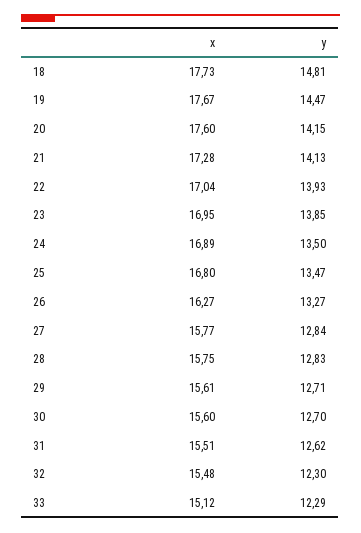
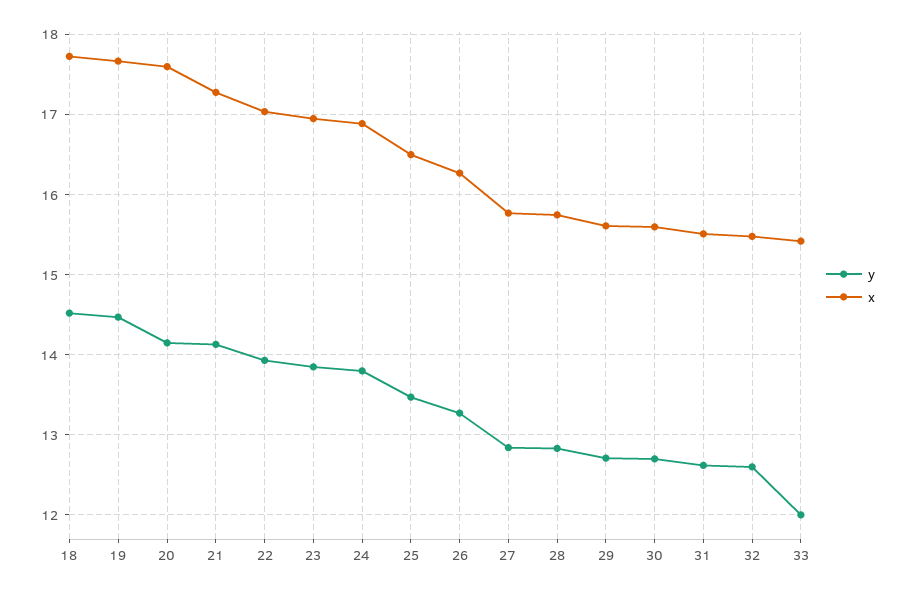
y, 18: 14.81 -> 14.5
y, 24: 13.5 -> 13.8
x, 25: 16.8 -> 16.5
y, 32: 12.3 -> 12.6
x, 33: 15.12 -> 15.4
y, 33: 12.29 -> 12

